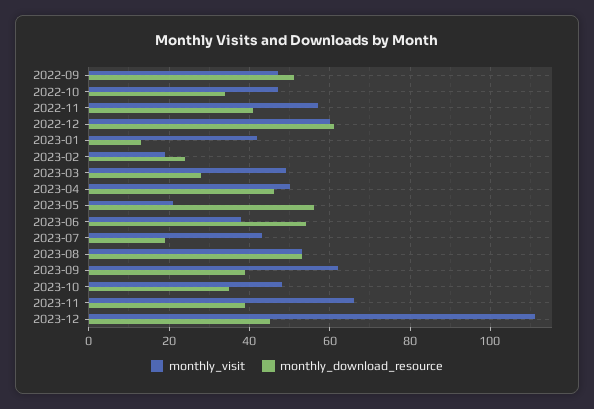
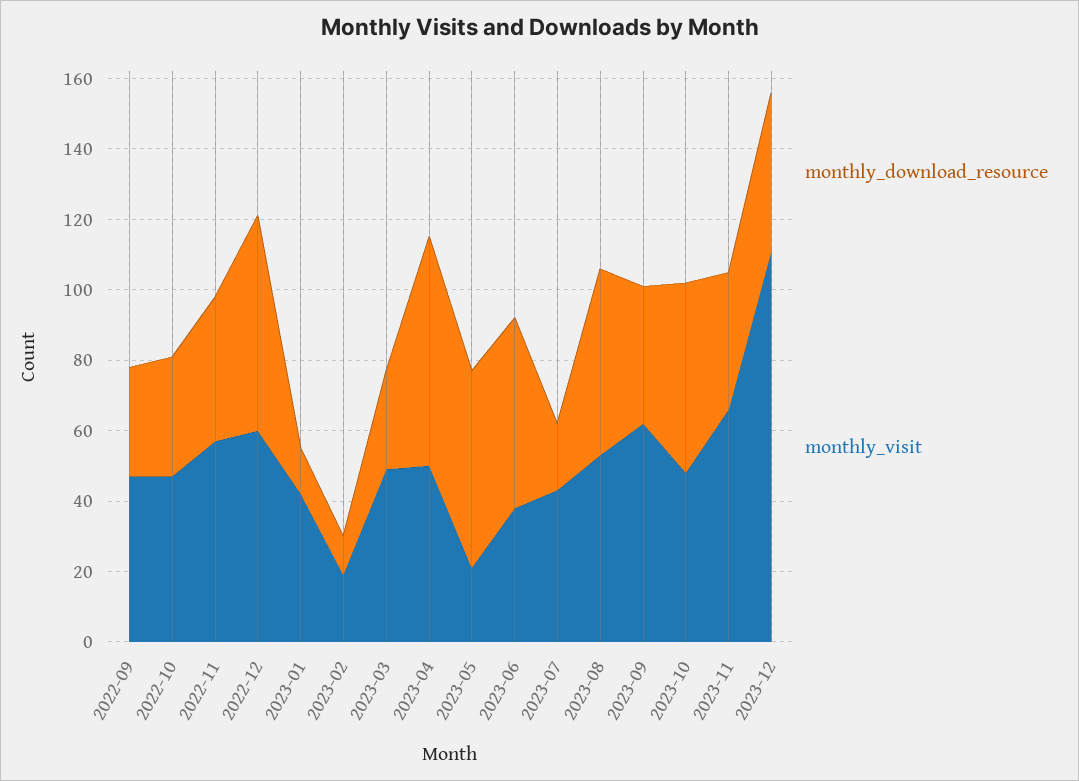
monthly_download_resource, 2022-09: 50 -> 30
monthly_download_resource, 2023-02: 25 -> 10
monthly_download_resource, 2023-04: 45 -> 65
monthly_download_resource, 2023-10: 35 -> 55

